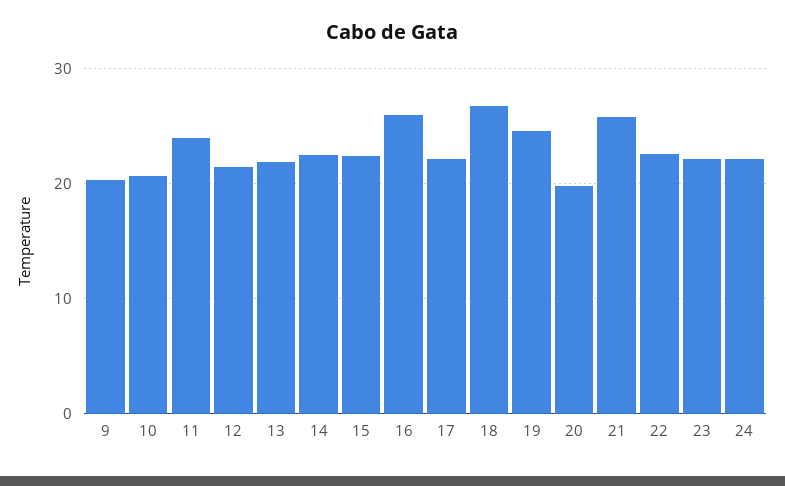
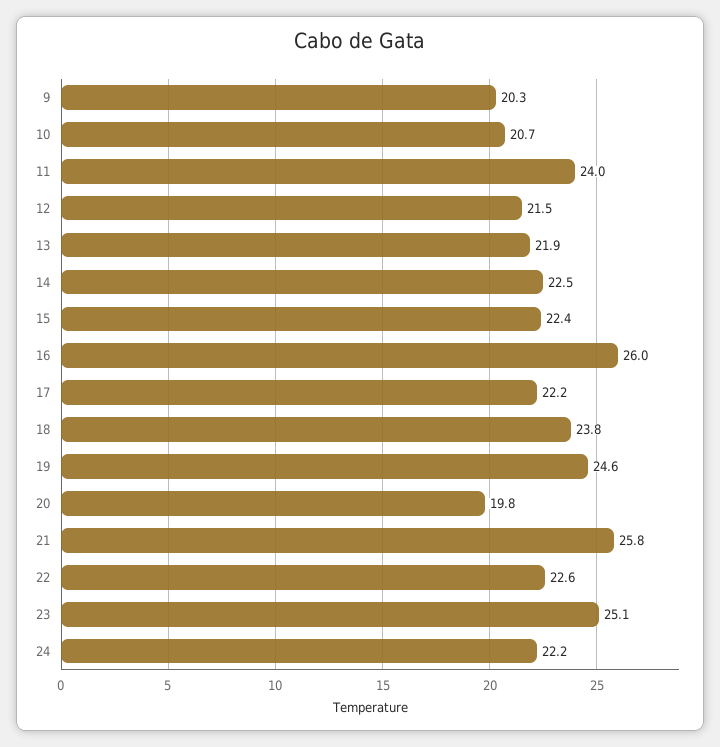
18: 27 -> 23.8
23: 22 -> 25.1

